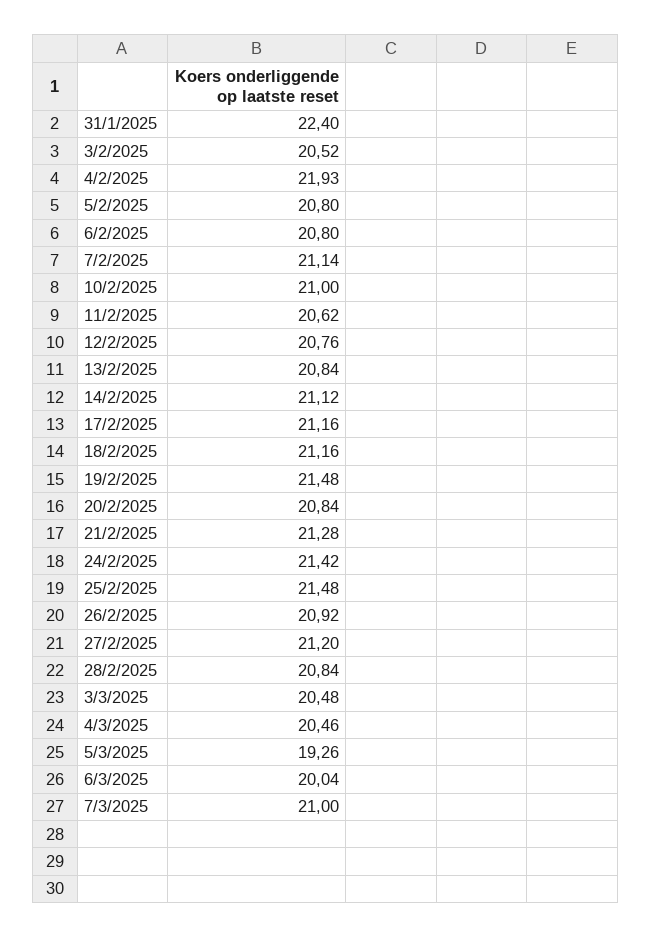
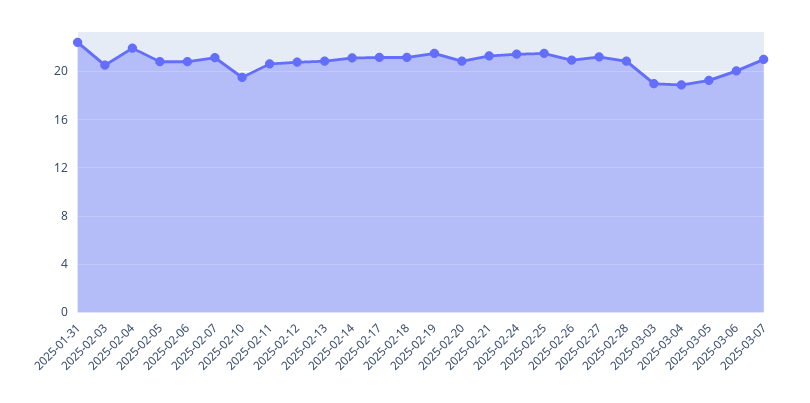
10/2/2025: 21 -> 19.5
3/3/2025: 20.48 -> 19
4/3/2025: 20.46 -> 19

